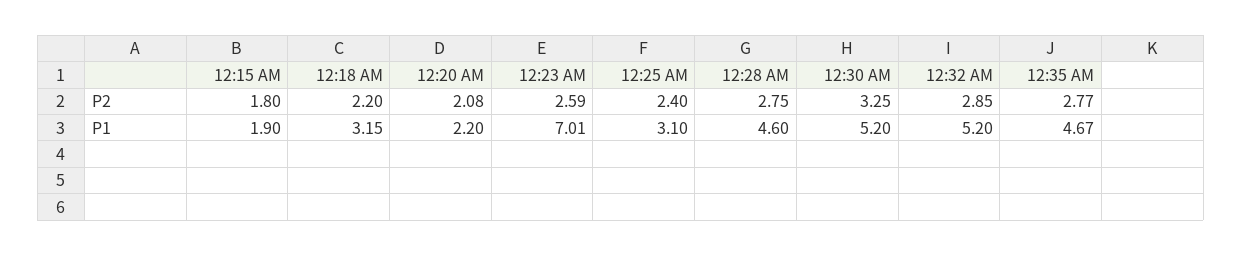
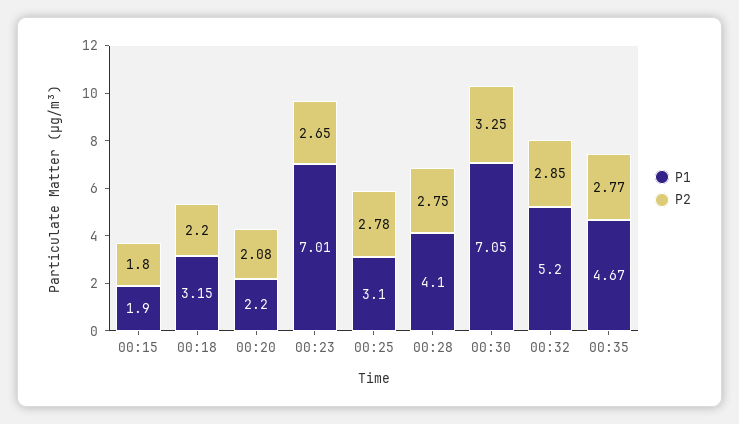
P2, 12:23 AM: 2.59 -> 2.65
P2, 12:25 AM: 2.4 -> 2.78
P1, 12:28 AM: 4.6 -> 4.1
P1, 12:30 AM: 5.2 -> 7.05

